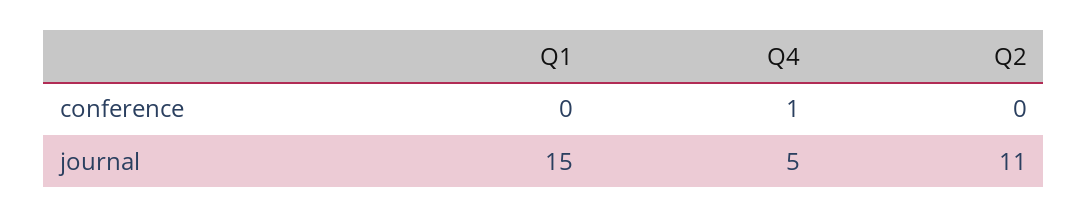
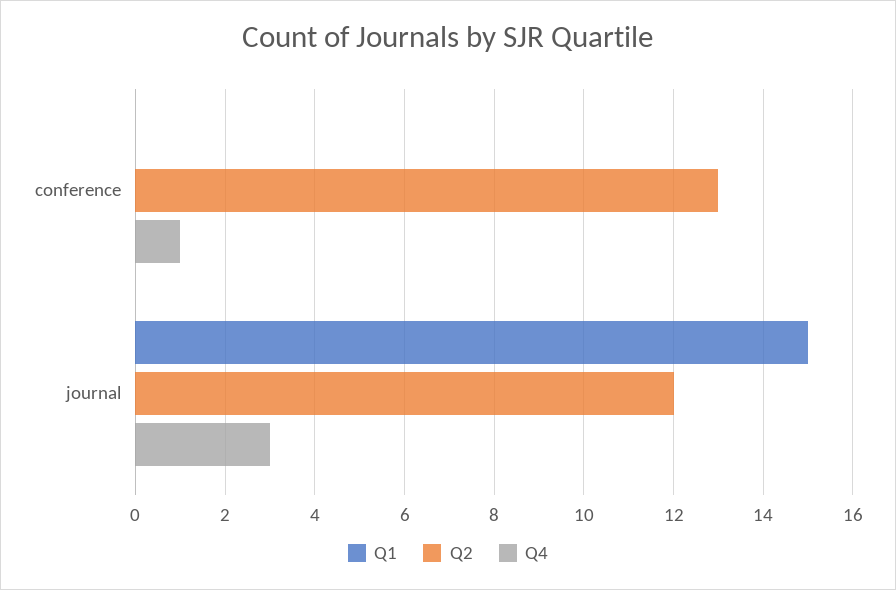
Q2, conference: 0 -> 13
Q4, journal: 5 -> 3
Q2, journal: 11 -> 12

